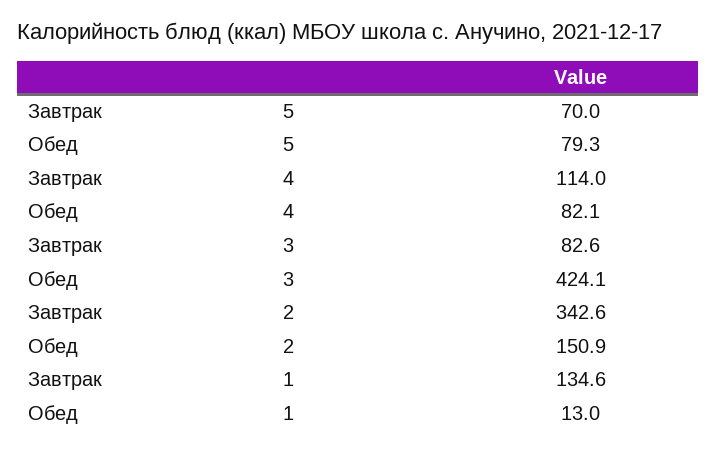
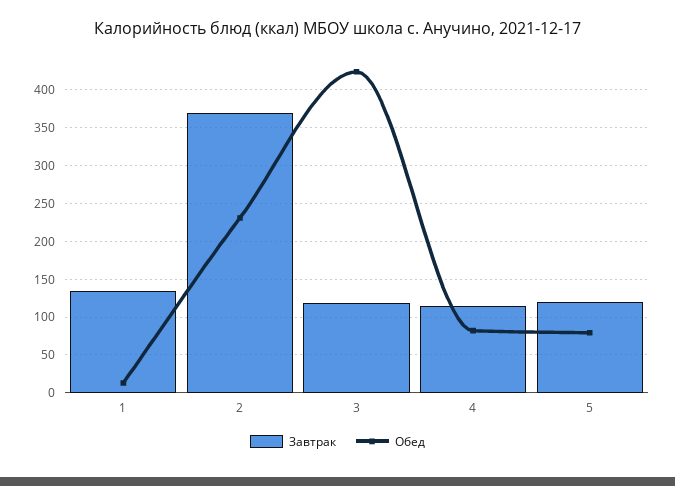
Завтрак, 5: 70 -> 120
Завтрак, 3: 82.6 -> 120
Завтрак, 2: 342.6 -> 370
Обед, 2: 150.9 -> 230

